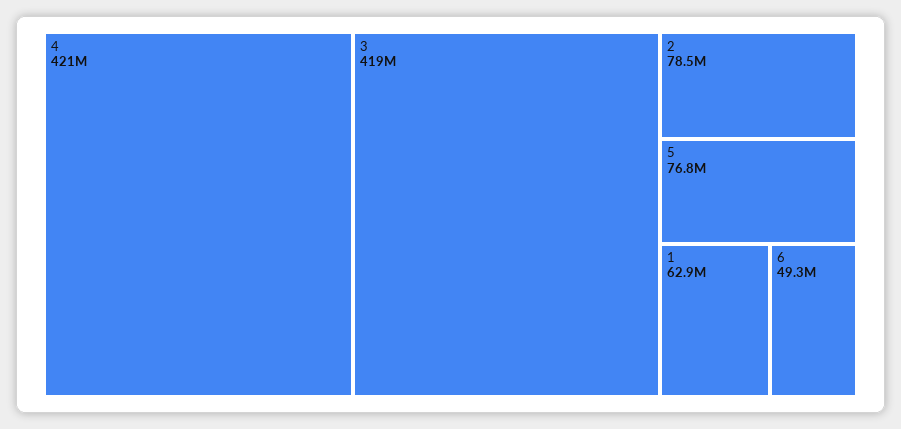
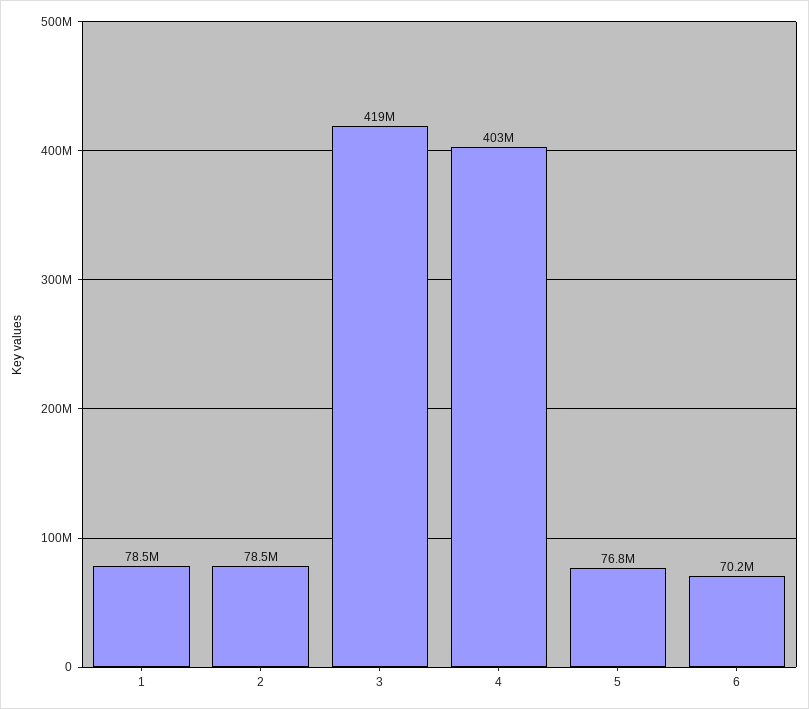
4: 421000000 -> 403000000
1: 62900000 -> 78500000
6: 49300000 -> 70200000

